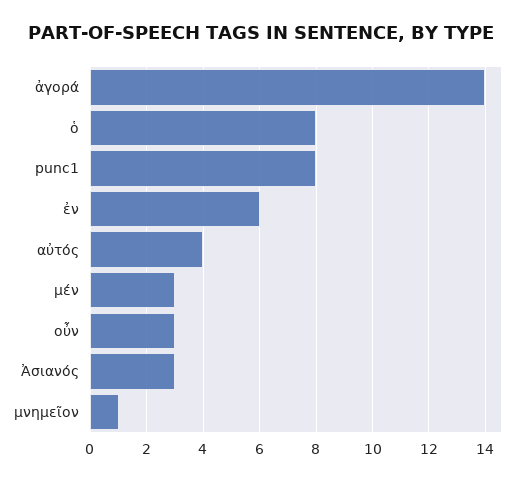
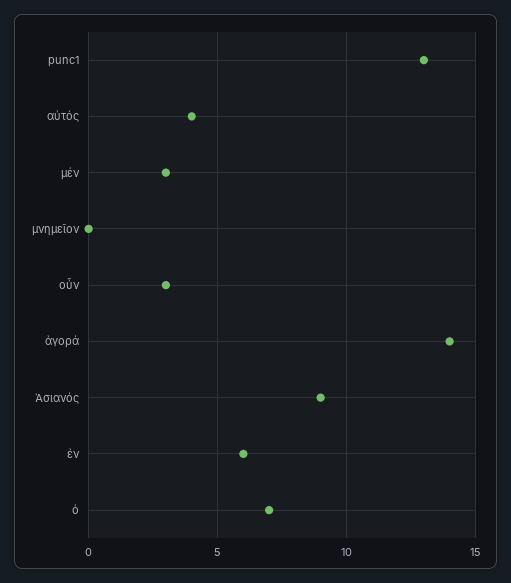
ὁ: 8 -> 7
punc1: 8 -> 13
Ἀσιανός: 3 -> 9
μνημεῖον: 1 -> 0

